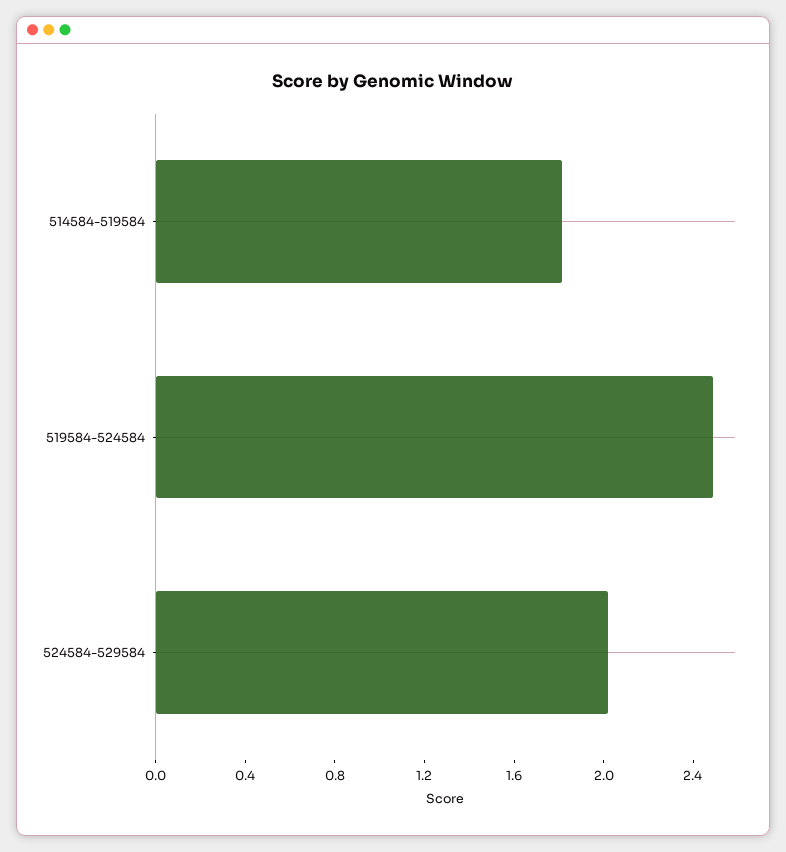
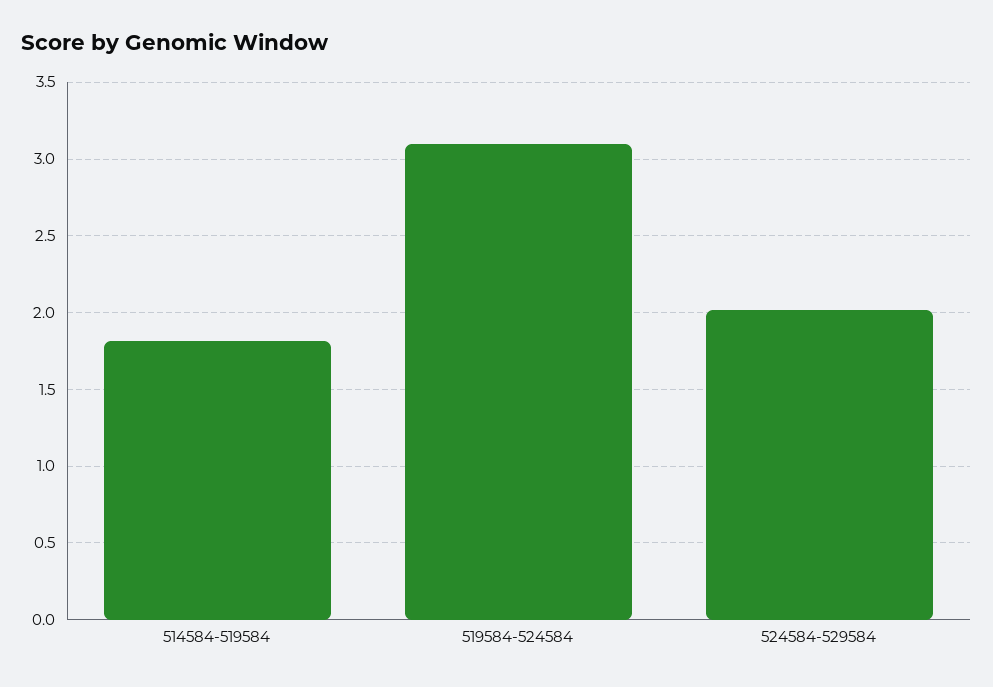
519584-524584: 2.5 -> 3.1

